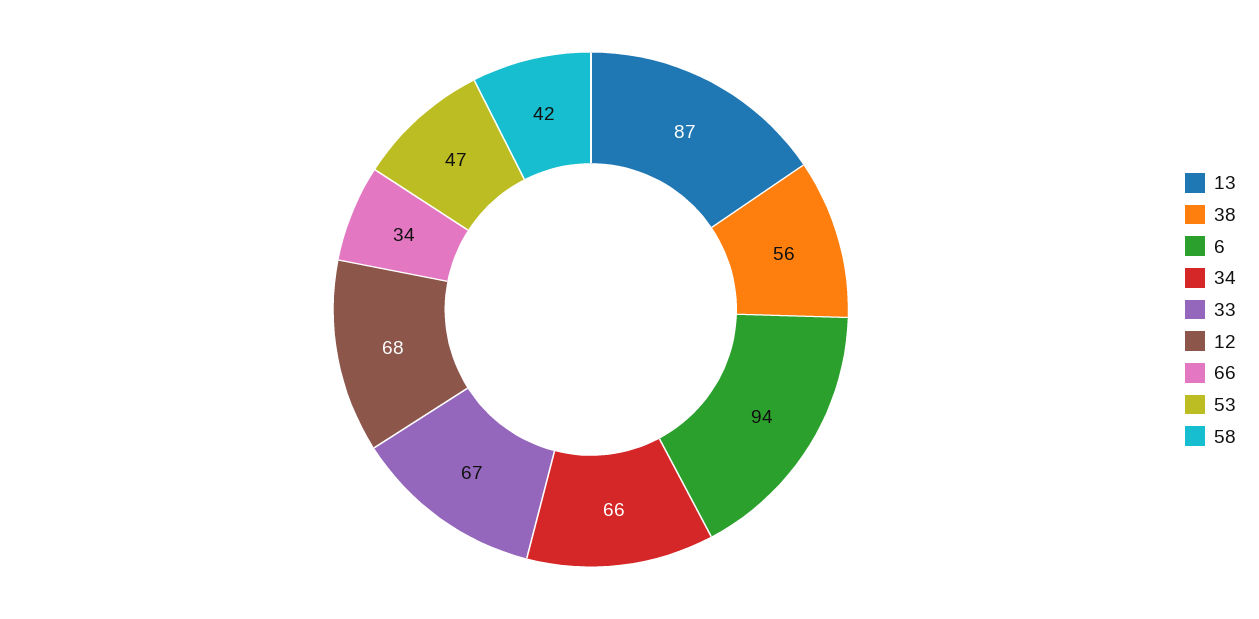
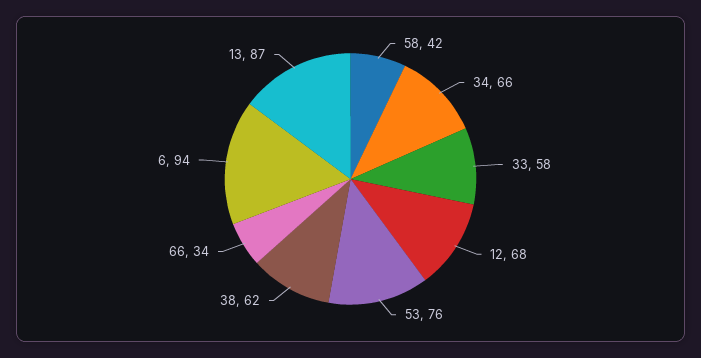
38: 56 -> 62
33: 67 -> 58
53: 47 -> 76

